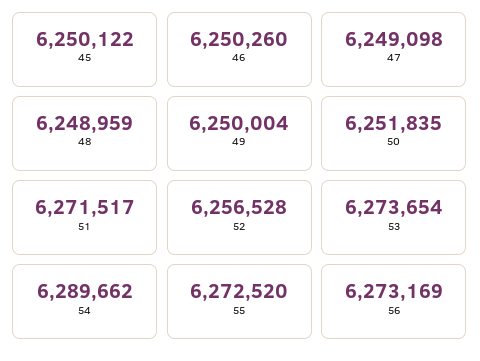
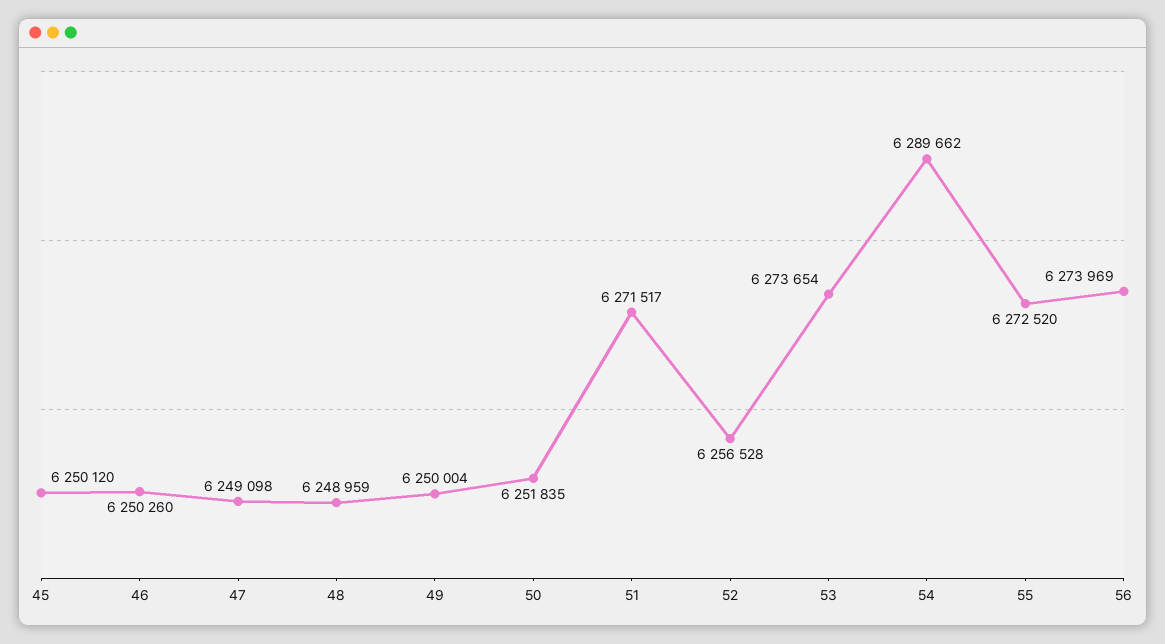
45: 6250122 -> 6250120
56: 6273169 -> 6273969

